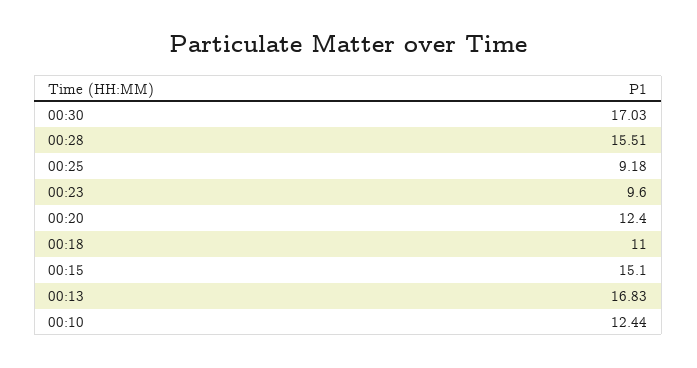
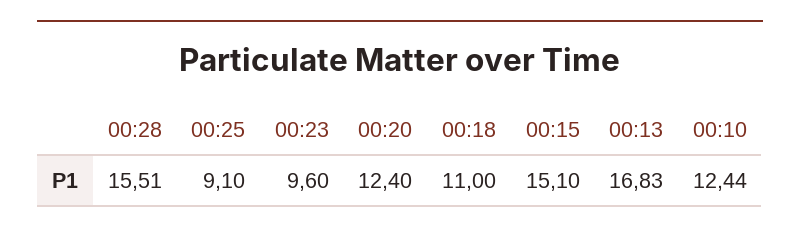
00:30: 17.03 -> none
00:25: 9.18 -> 9.1

